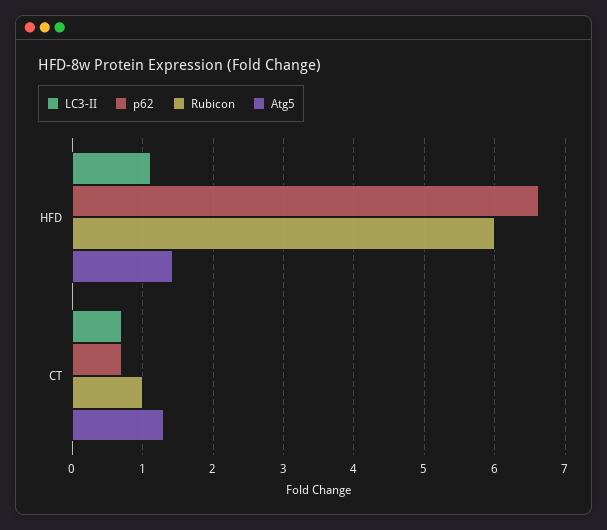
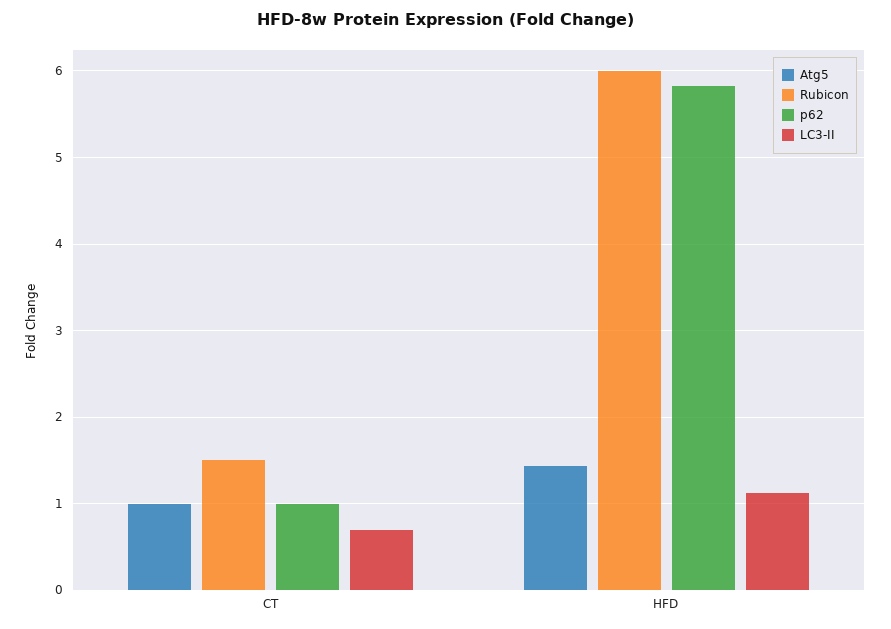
p62, HFD: 6.6 -> 5.8
p62, CT: 0.7 -> 1
Rubicon, CT: 1 -> 1.5
Atg5, CT: 1.3 -> 1

